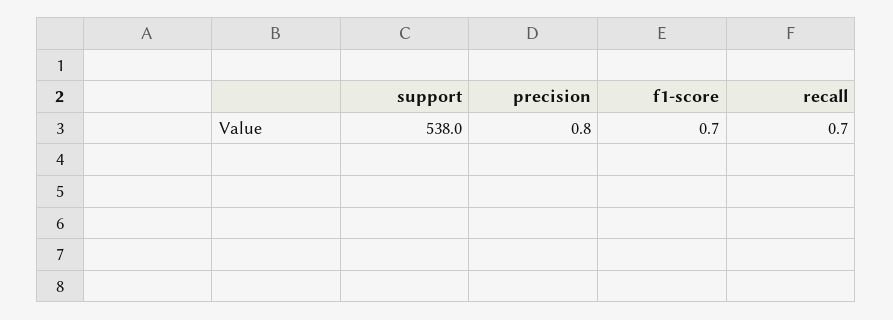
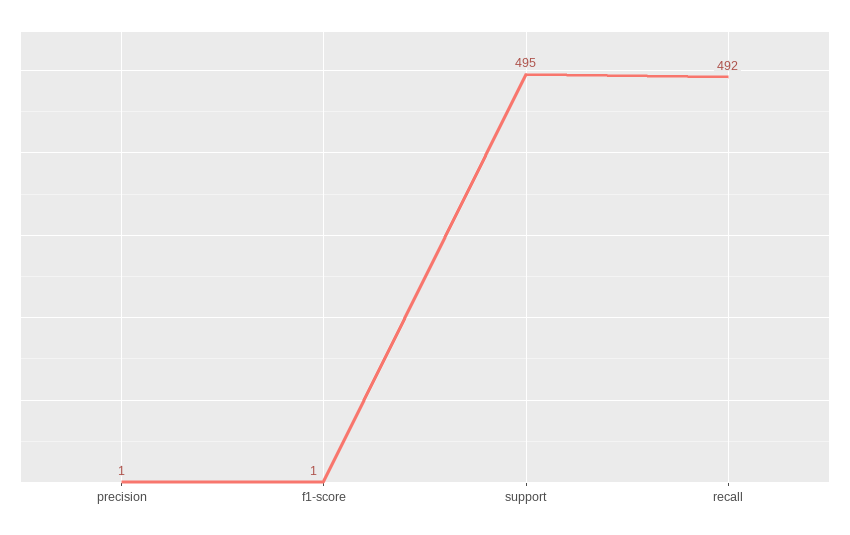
support: 538 -> 495
recall: 0.7 -> 492

